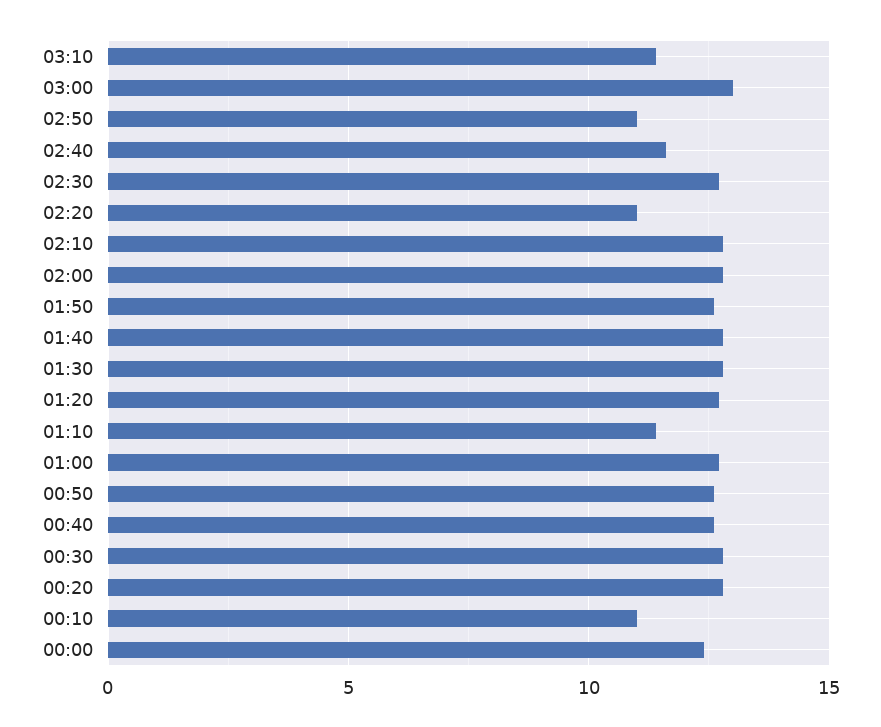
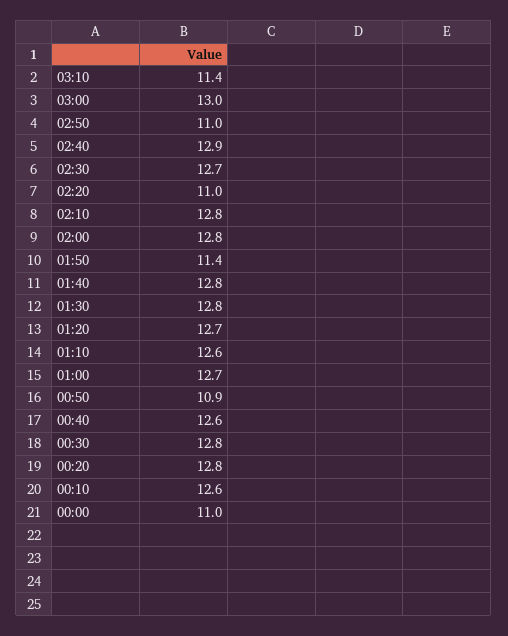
02:40: 11.5 -> 12.9
01:50: 12.5 -> 11.4
01:10: 11.5 -> 12.6
00:50: 12.5 -> 10.9
00:10: 11 -> 12.6
00:00: 12.5 -> 11

